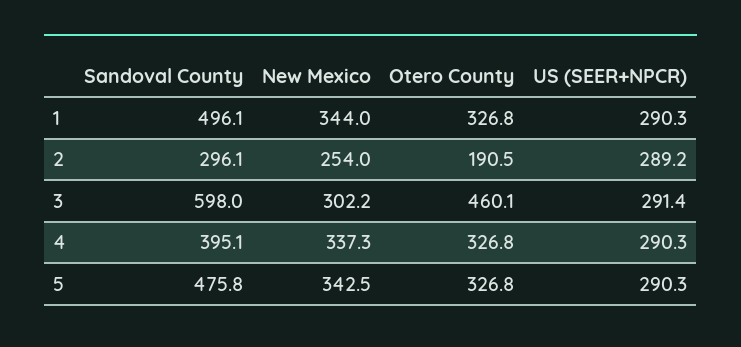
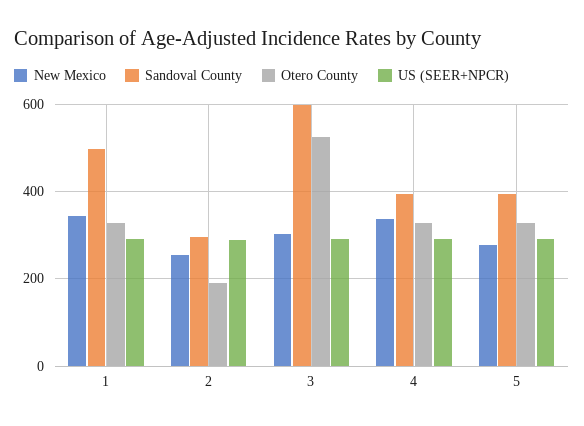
Otero County, 3: 460.1 -> 520
Sandoval County, 5: 475.8 -> 400
New Mexico, 5: 342.5 -> 280

